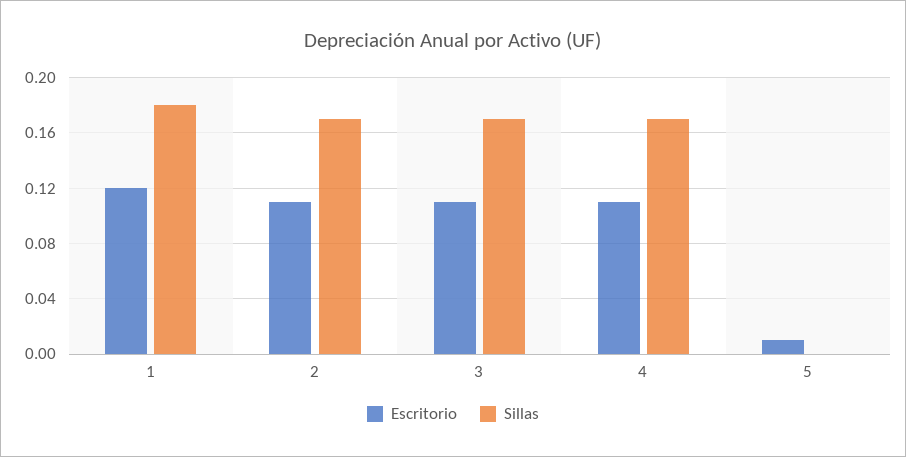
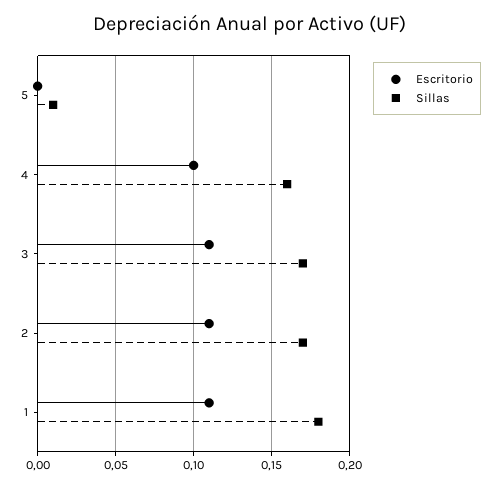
Escritorio, 1: 0.12 -> 0.11
Escritorio, 4: 0.11 -> 0.1
Sillas, 4: 0.17 -> 0.16
Escritorio, 5: 0.01 -> 0
Sillas, 5: 0 -> 0.01

